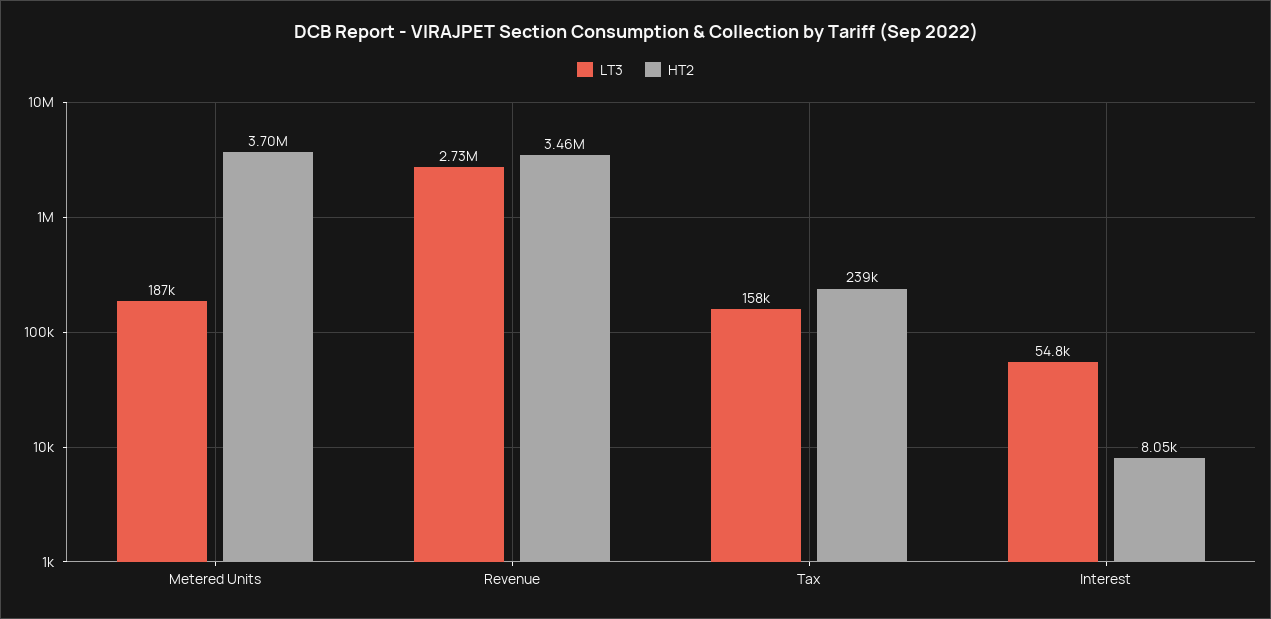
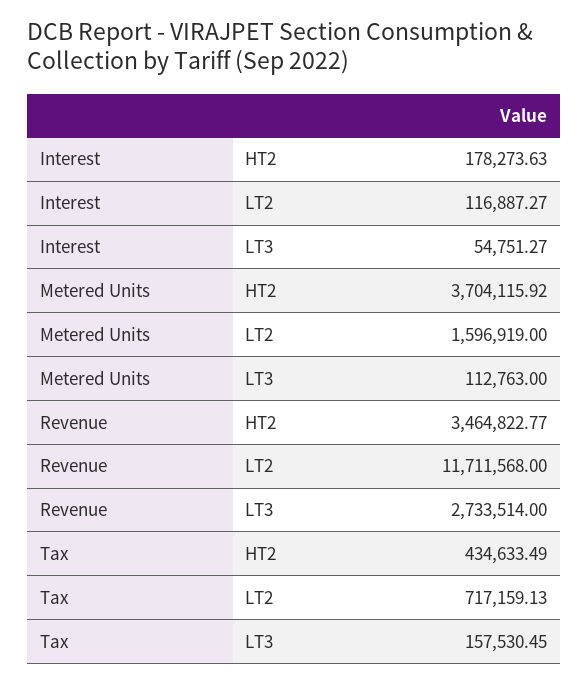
LT3, Metered Units: 187000 -> 112763
HT2, Tax: 239000 -> 434633.49
HT2, Interest: 8050 -> 178273.63
LT2, Interest: none -> 116887.27
LT2, Metered Units: none -> 1596919
LT2, Revenue: none -> 11711568
LT2, Tax: none -> 717159.13

